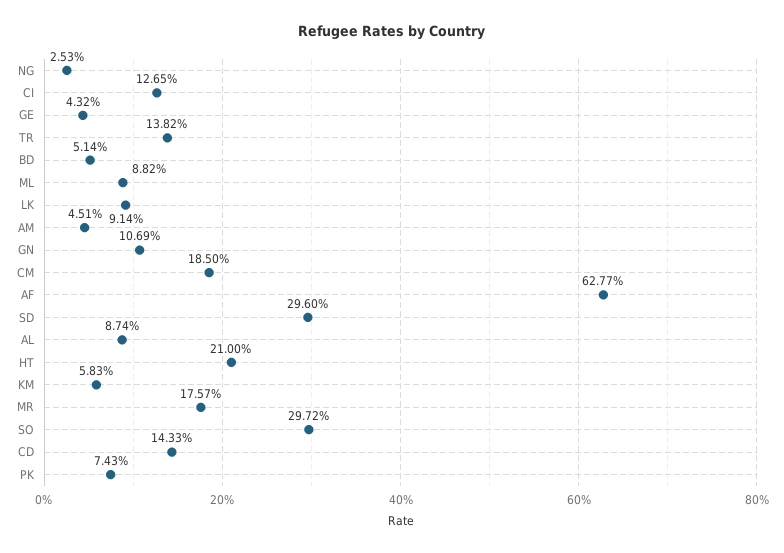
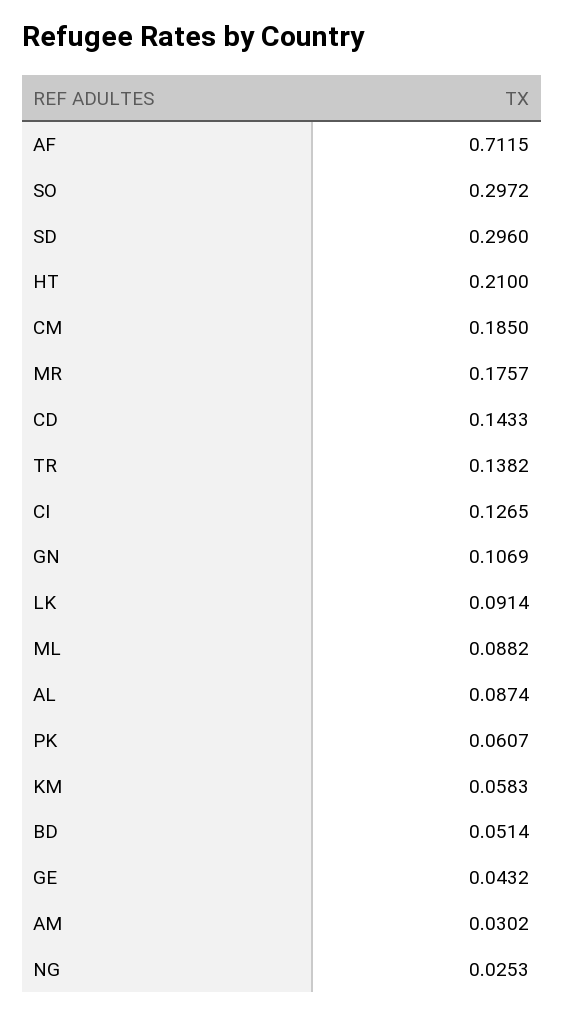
AM: 0.0451 -> 0.0302
AF: 0.6277 -> 0.7115
PK: 0.0743 -> 0.0607

